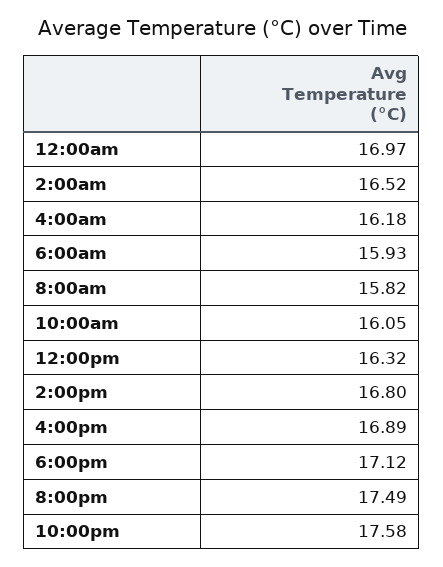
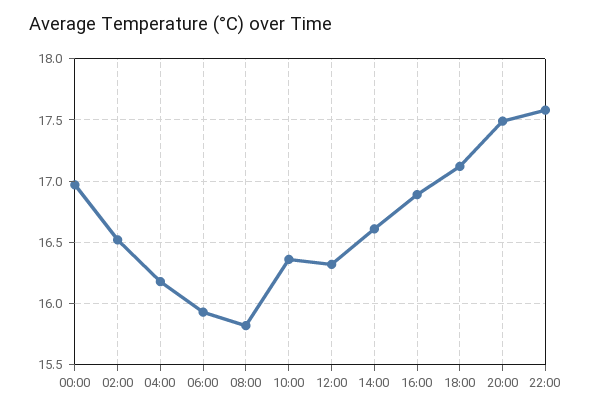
10:00am: 16.05 -> 16.35
2:00pm: 16.8 -> 16.6

